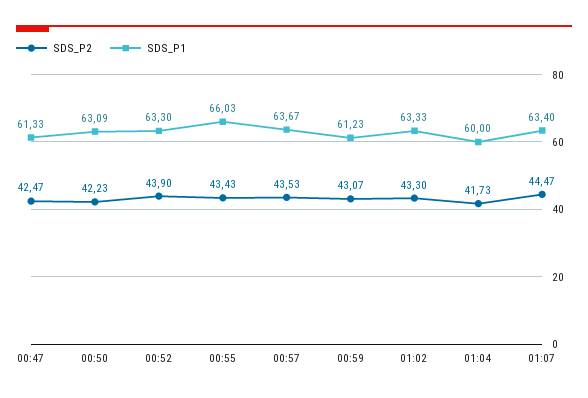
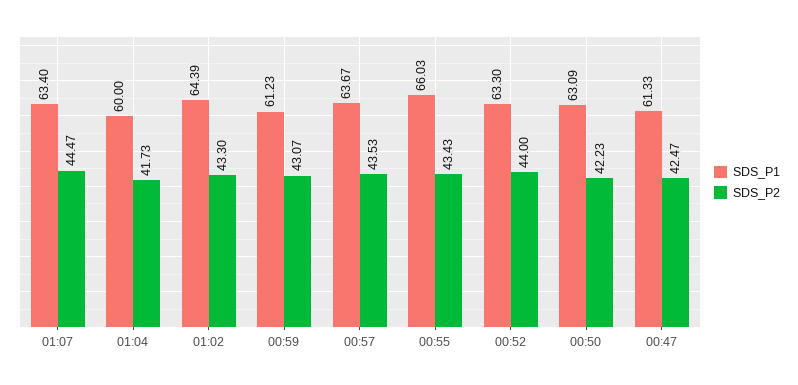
SDS_P2, 00:52: 43.9 -> 44
SDS_P1, 01:02: 63.33 -> 64.39

